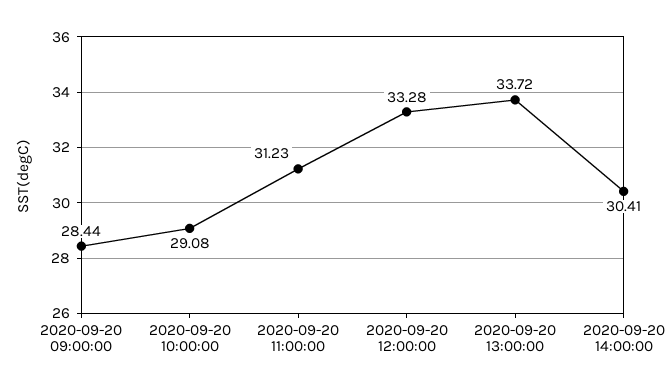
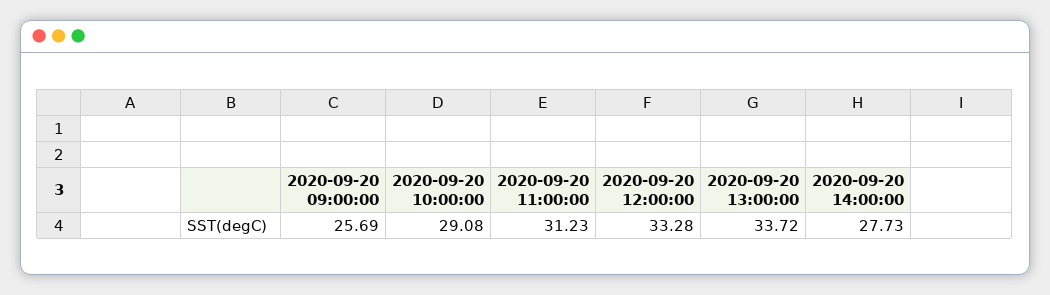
2020-09-20 09:00:00: 28.44 -> 25.69
2020-09-20 14:00:00: 30.41 -> 27.73

